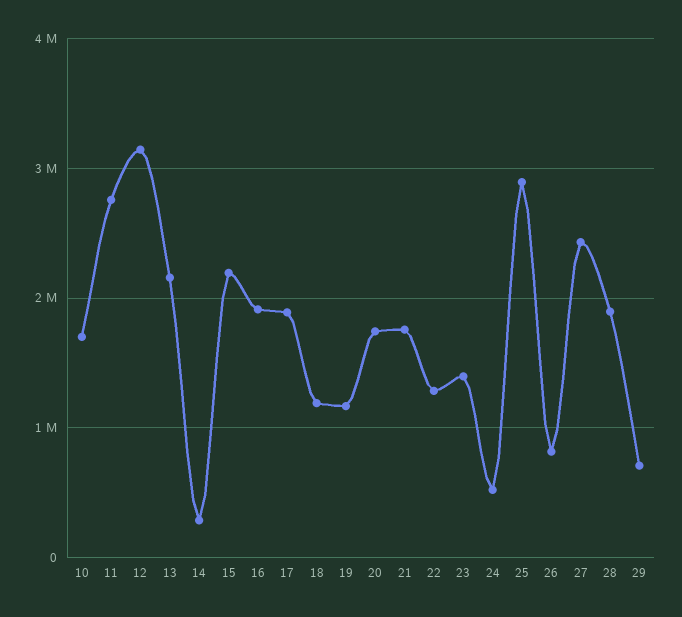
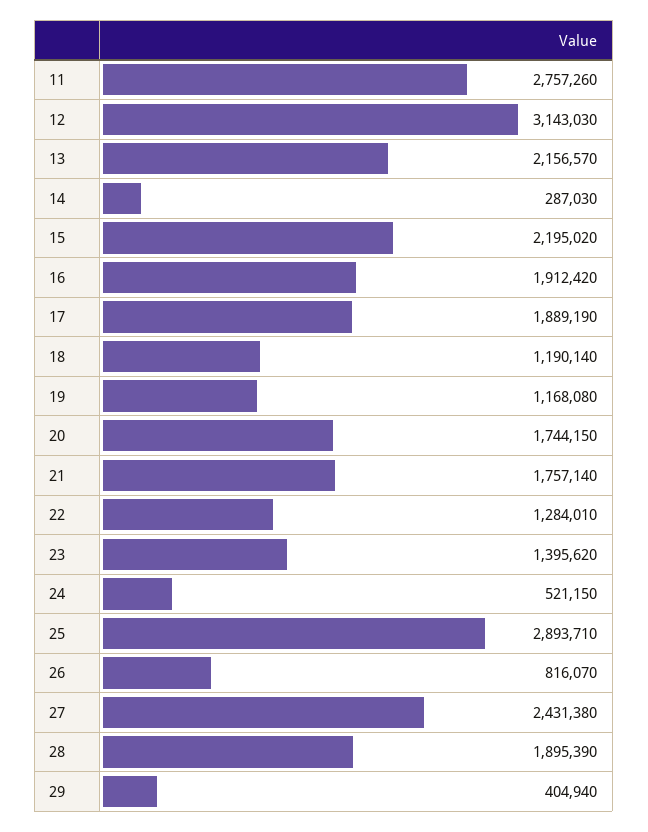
10: 1700000 -> none
29: 700000 -> 404940

